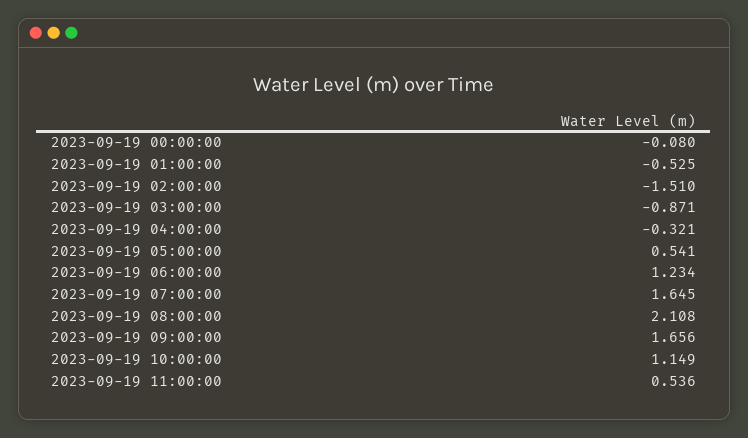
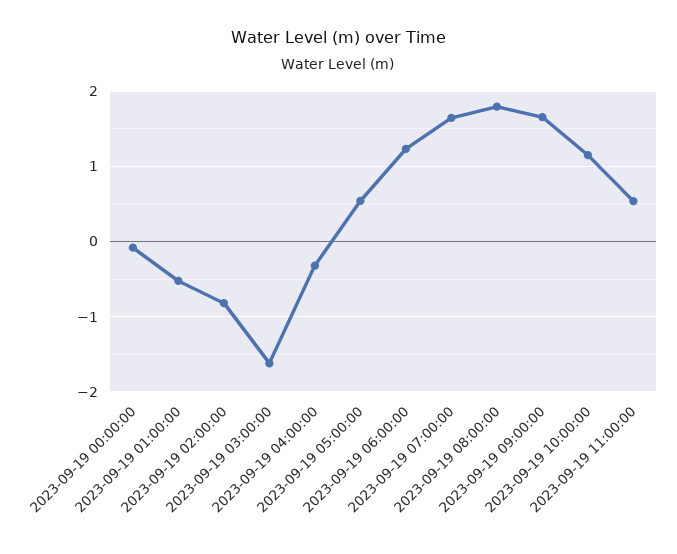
2023-09-19 02:00:00: -1.51 -> -0.8
2023-09-19 03:00:00: -0.871 -> -1.6
2023-09-19 08:00:00: 2.108 -> 1.8

